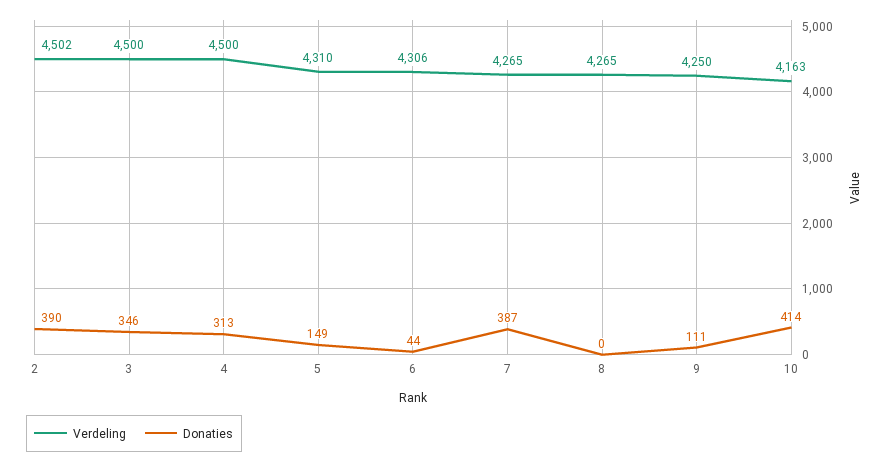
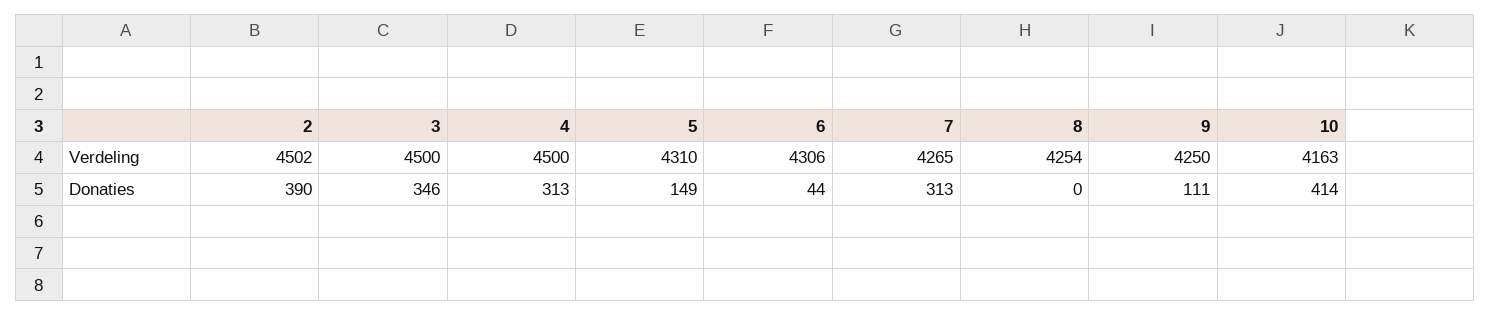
Donaties, 7: 387 -> 313
Verdeling, 8: 4265 -> 4254

